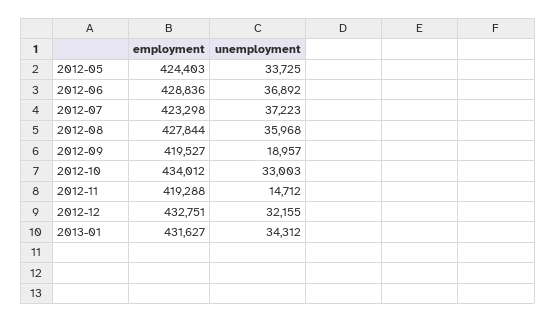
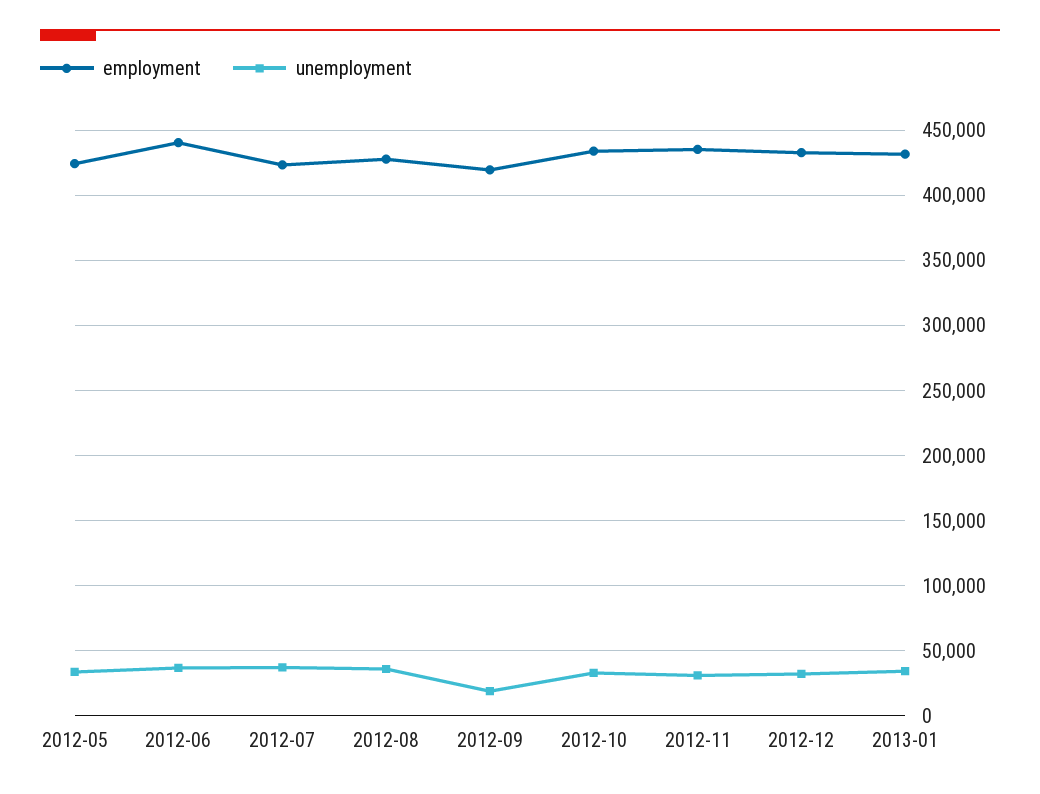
employment, 2012-06: 428836 -> 440000
employment, 2012-11: 419288 -> 435000
unemployment, 2012-11: 14712 -> 30000

